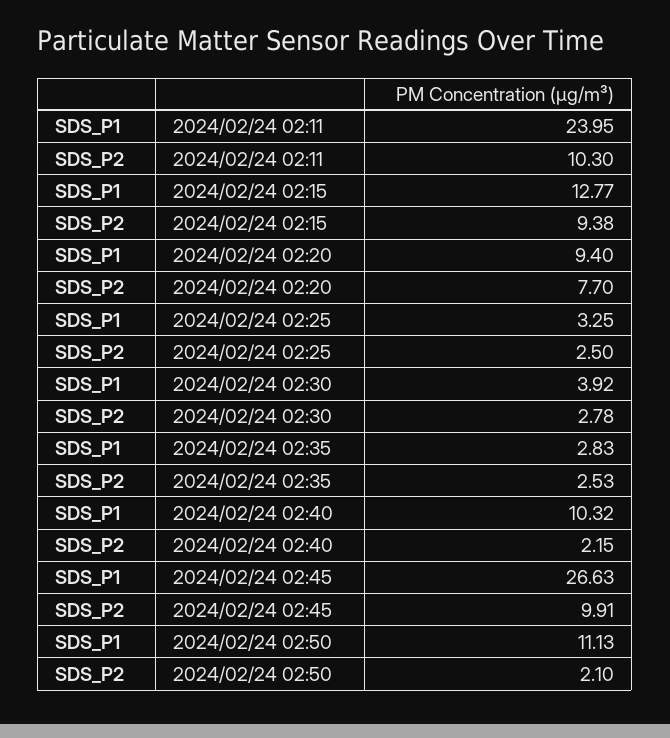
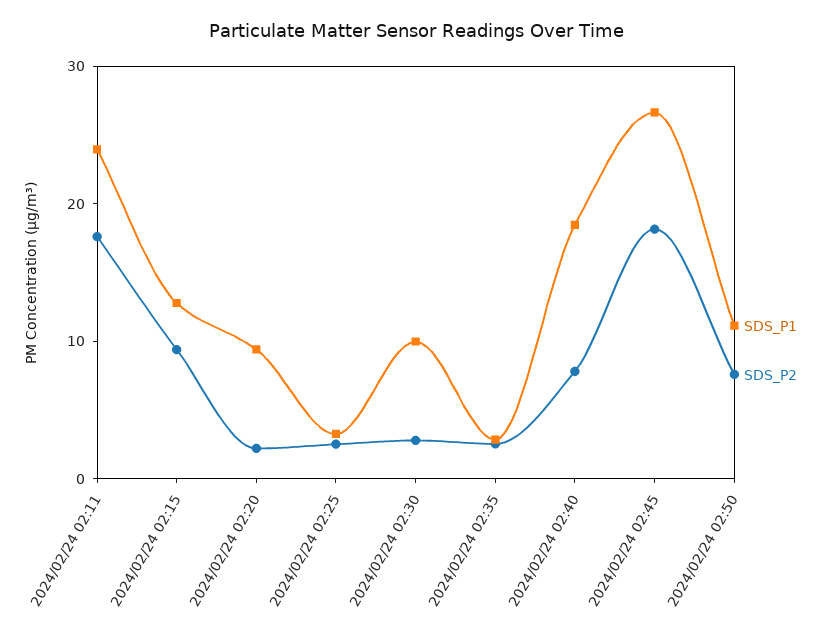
SDS_P2, 2024/02/24 02:11: 10.3 -> 18
SDS_P2, 2024/02/24 02:20: 7.7 -> 2
SDS_P1, 2024/02/24 02:30: 3.92 -> 10
SDS_P1, 2024/02/24 02:40: 10.32 -> 18
SDS_P2, 2024/02/24 02:40: 2.15 -> 8
SDS_P2, 2024/02/24 02:45: 9.91 -> 18
SDS_P2, 2024/02/24 02:50: 2.1 -> 8

